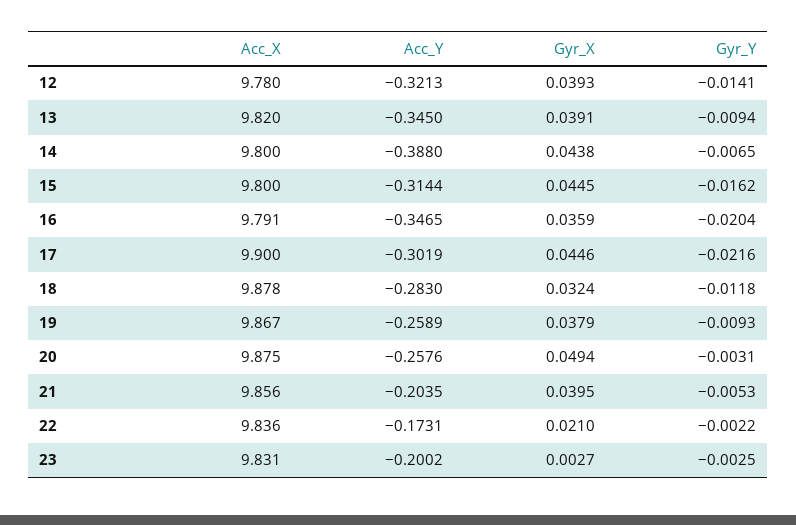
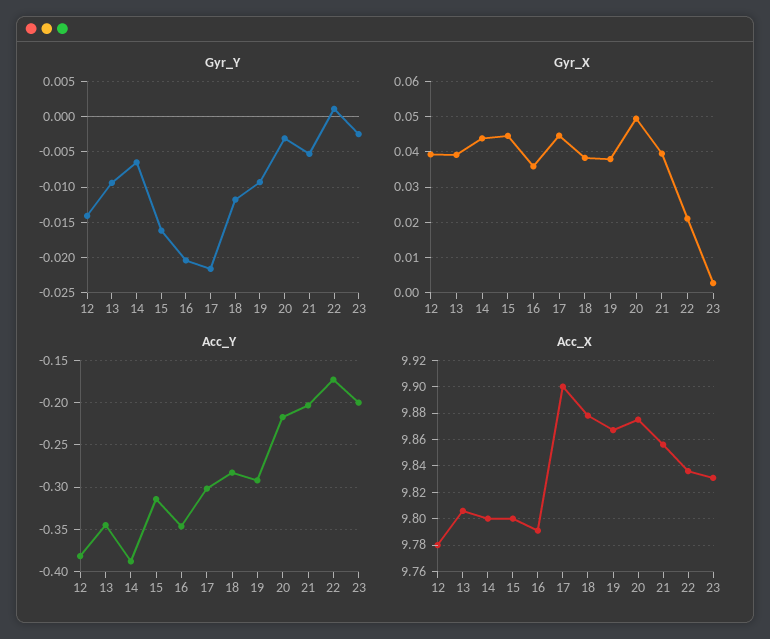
Acc_Y, 12: -0.3213 -> -0.38
Acc_X, 13: 9.82 -> 9.805
Gyr_X, 18: 0.0324 -> 0.038
Acc_Y, 19: -0.2589 -> -0.29
Acc_Y, 20: -0.2576 -> -0.22
Gyr_Y, 22: -0.0022 -> 0.001

